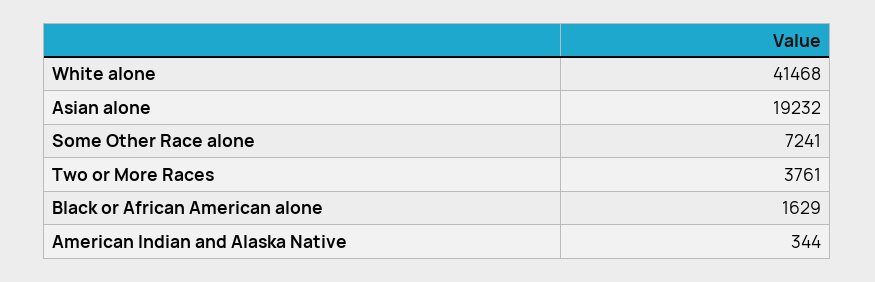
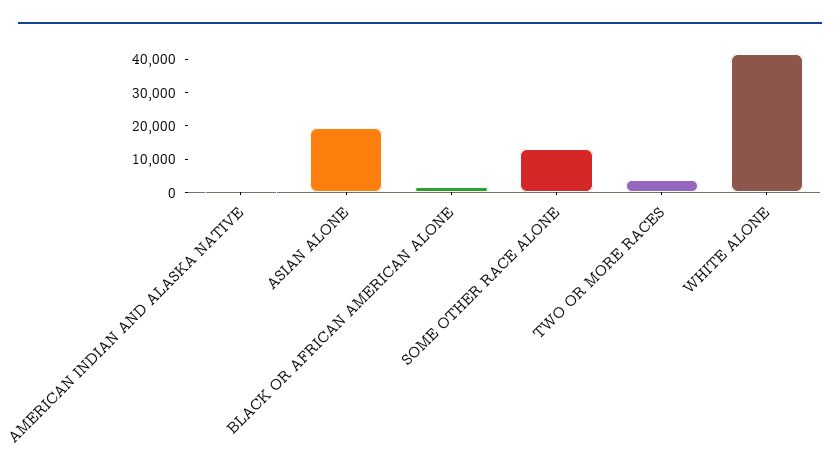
Some Other Race alone: 7241 -> 12500

